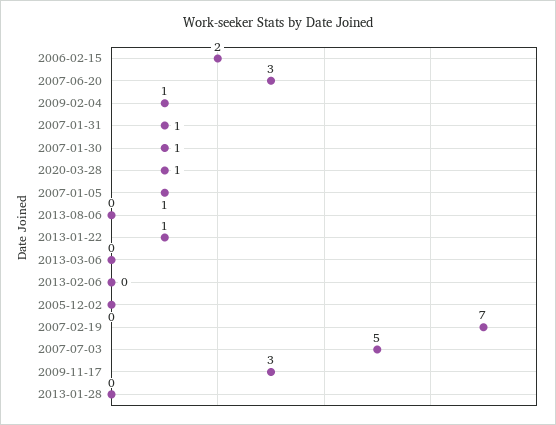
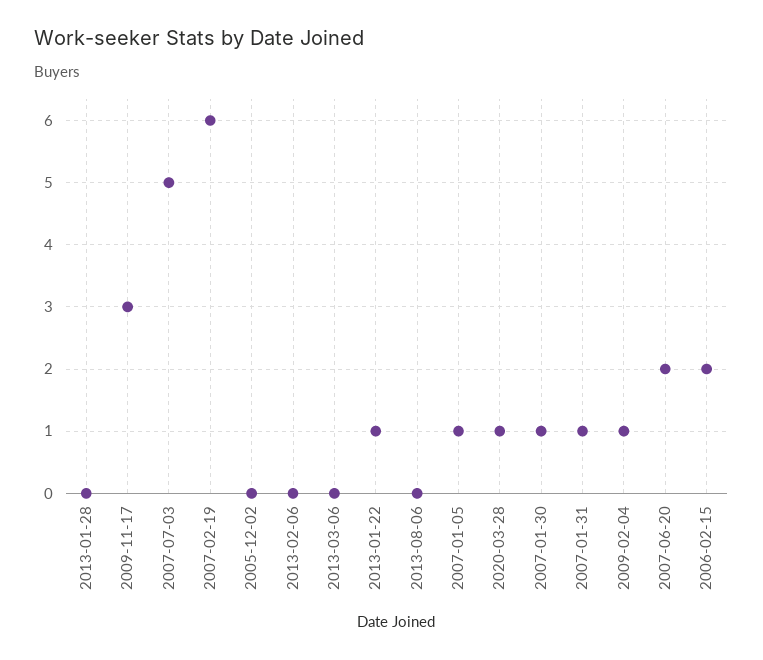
2007-06-20: 3 -> 2
2007-02-19: 7 -> 6

